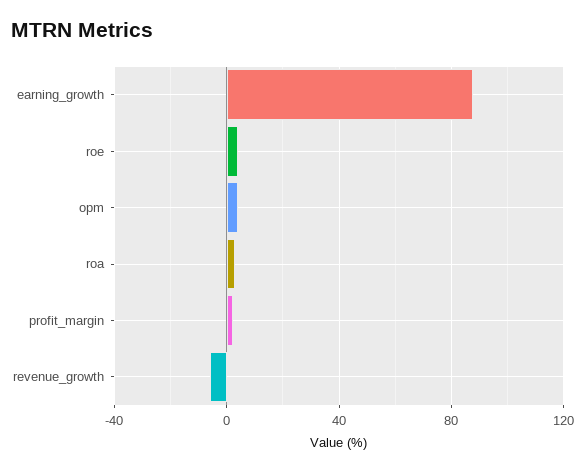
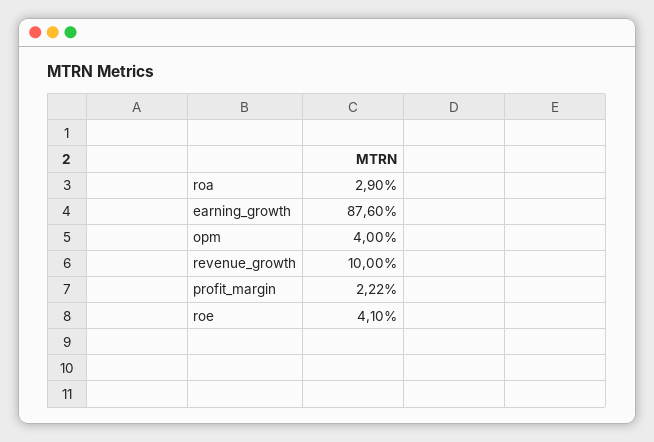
revenue_growth: -5 -> 10

